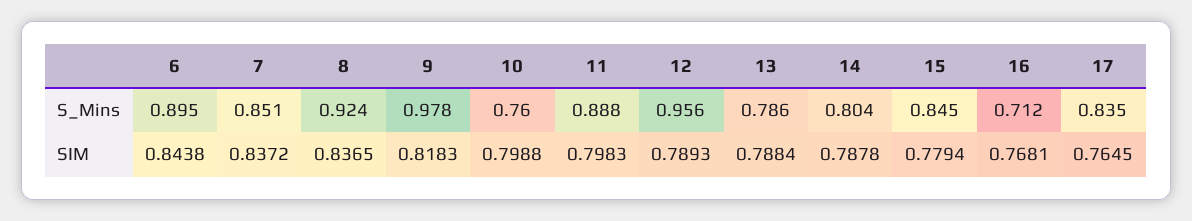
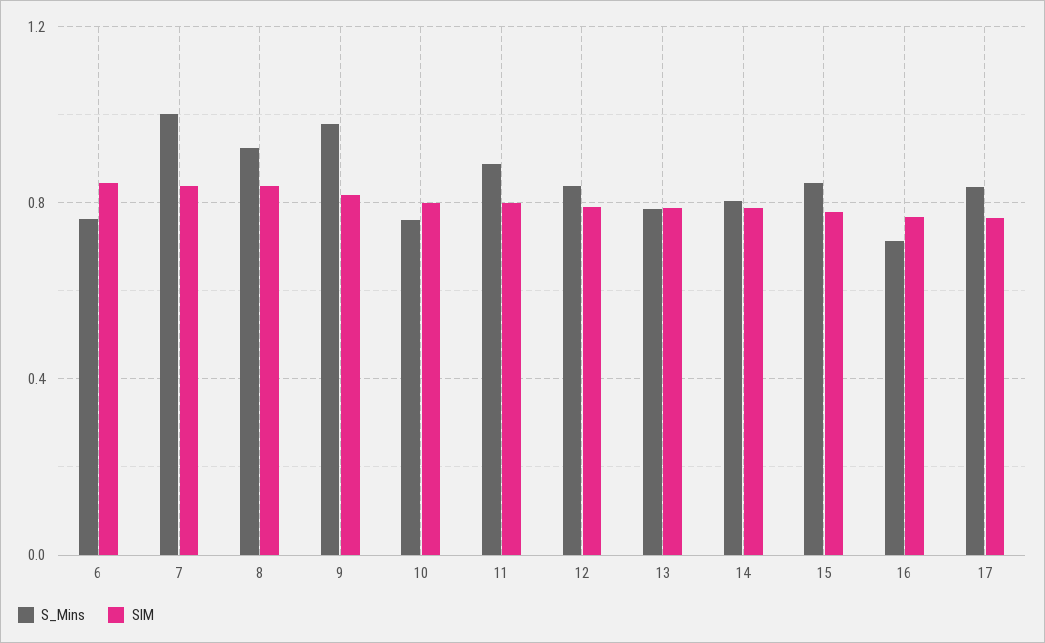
S_Mins, 6: 0.895 -> 0.75
S_Mins, 7: 0.851 -> 1
S_Mins, 12: 0.956 -> 0.85

